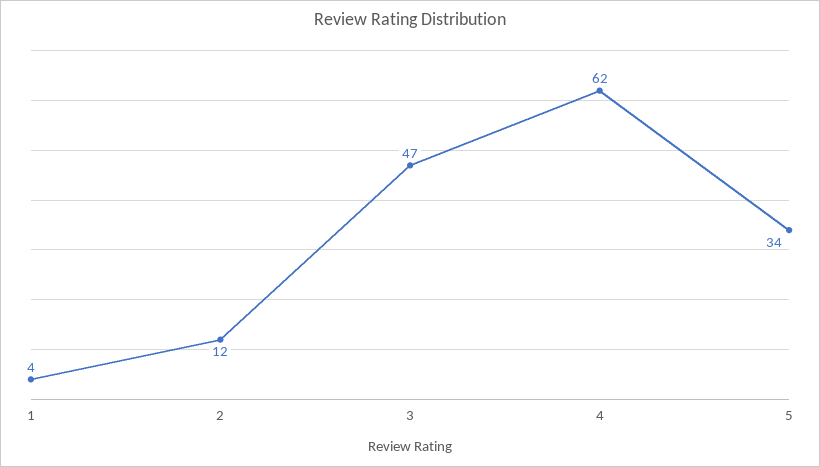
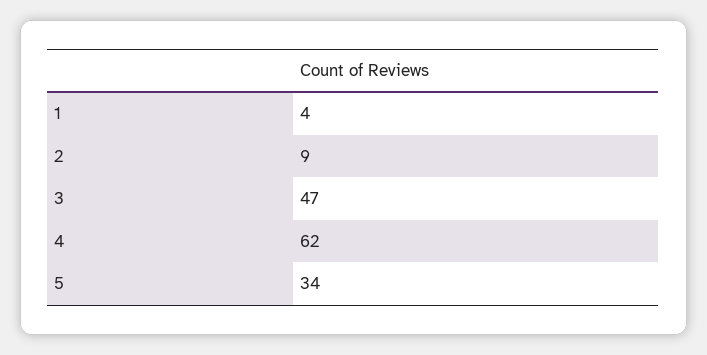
2: 12 -> 9

